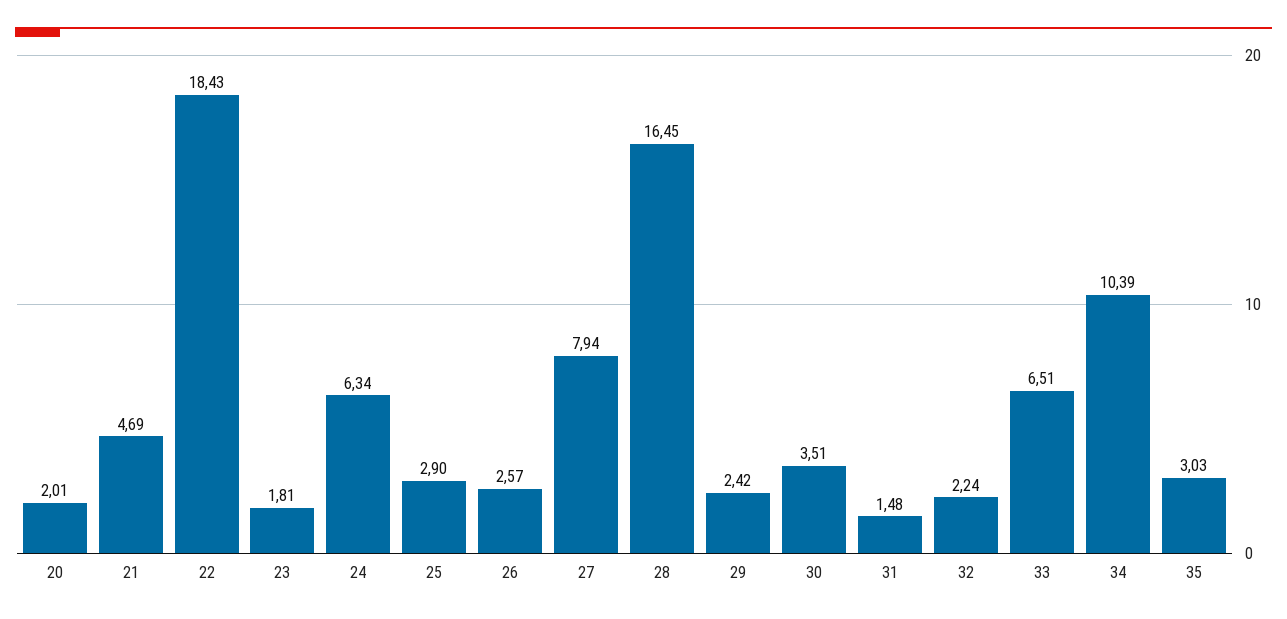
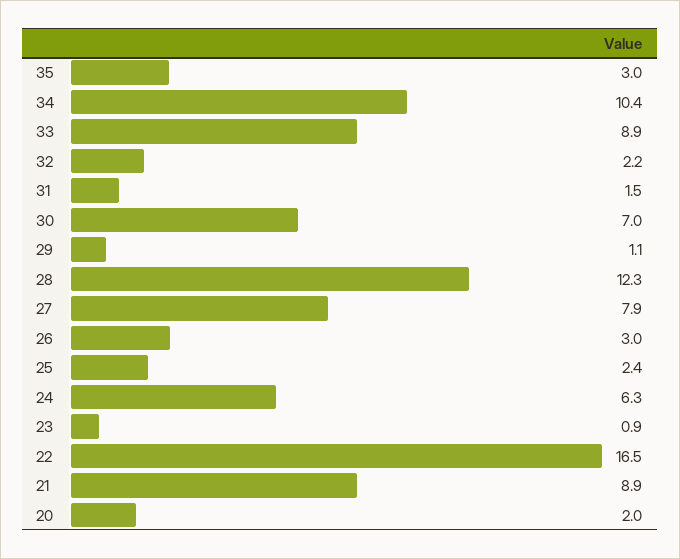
21: 4.69 -> 8.9
22: 18.43 -> 16.5
23: 1.81 -> 0.9
25: 2.9 -> 2.4
26: 2.57 -> 3
28: 16.45 -> 12.3
29: 2.42 -> 1.1
30: 3.51 -> 7
33: 6.51 -> 8.9

